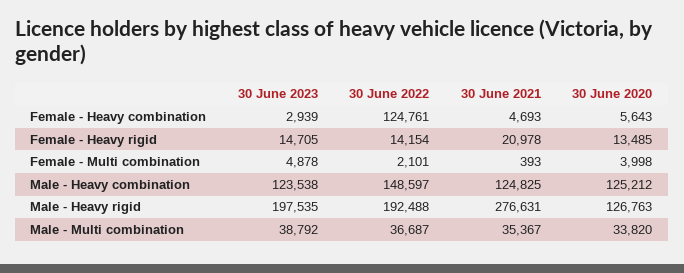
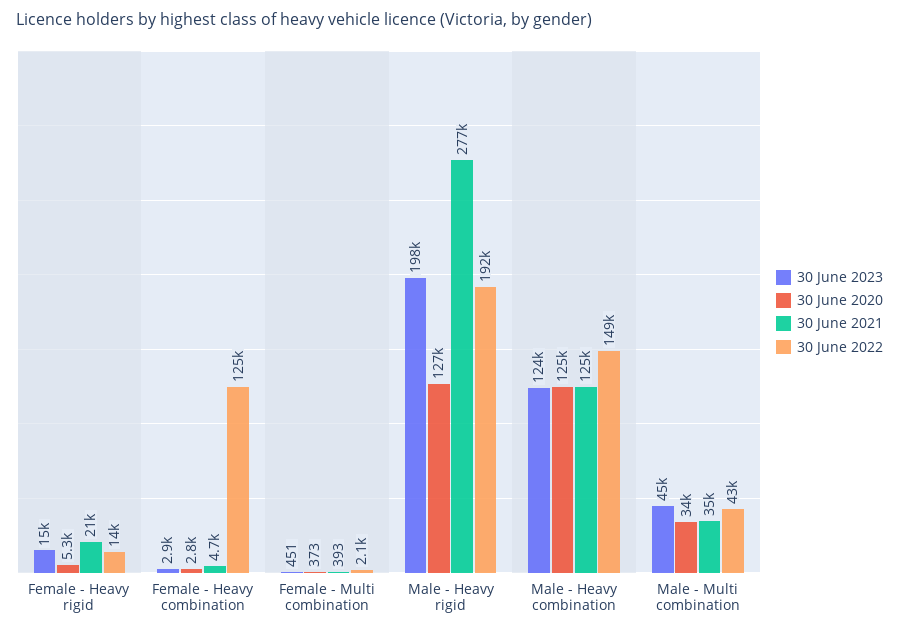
30 June 2020, Female - Heavy combination: 5643 -> 2800
30 June 2020, Female - Heavy rigid: 13485 -> 5300
30 June 2023, Female - Multi combination: 4878 -> 451
30 June 2020, Female - Multi combination: 3998 -> 373
30 June 2023, Male - Multi combination: 38792 -> 45000
30 June 2022, Male - Multi combination: 36687 -> 43000

